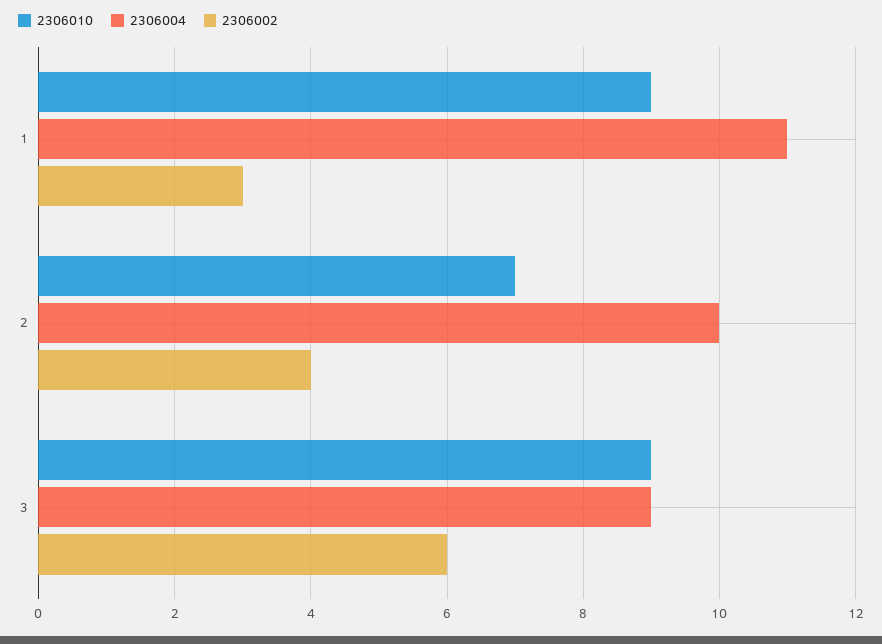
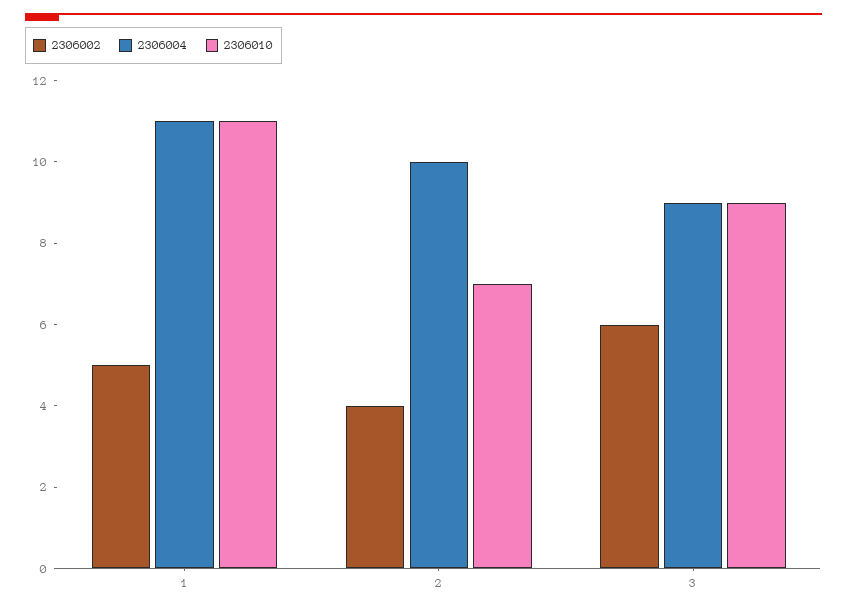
2306010, 1: 9 -> 11
2306002, 1: 3 -> 5

